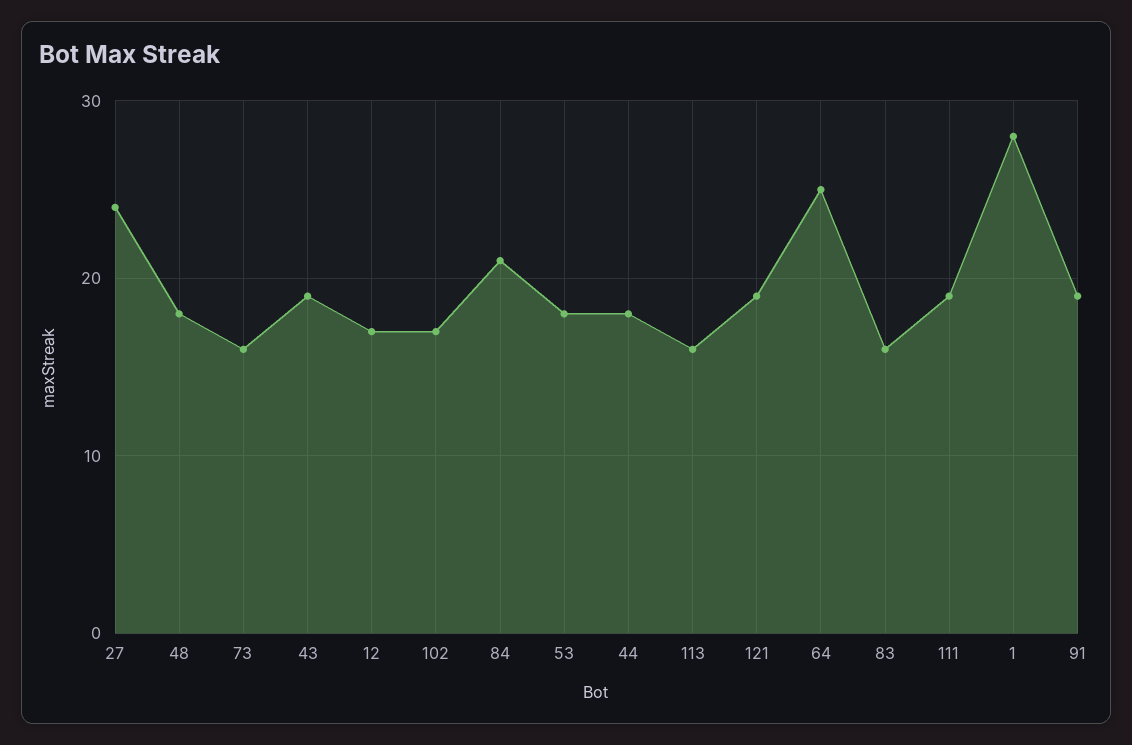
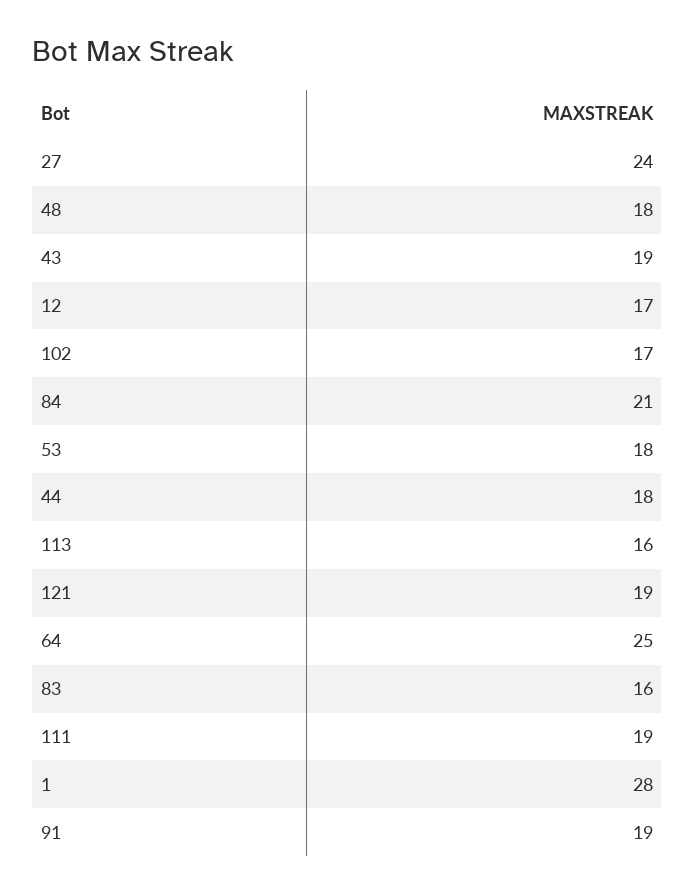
73: 16 -> none

